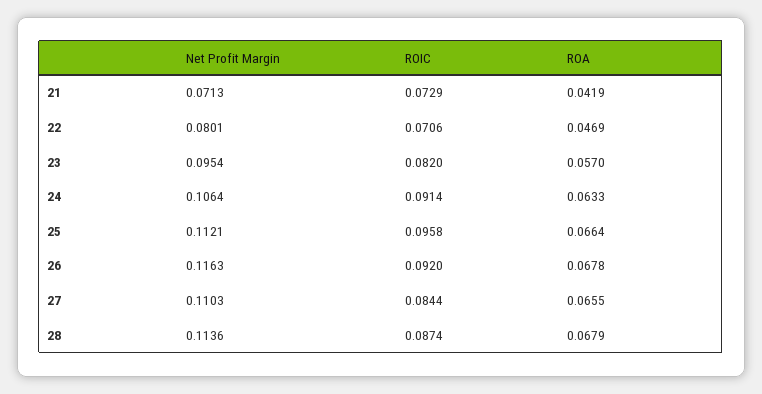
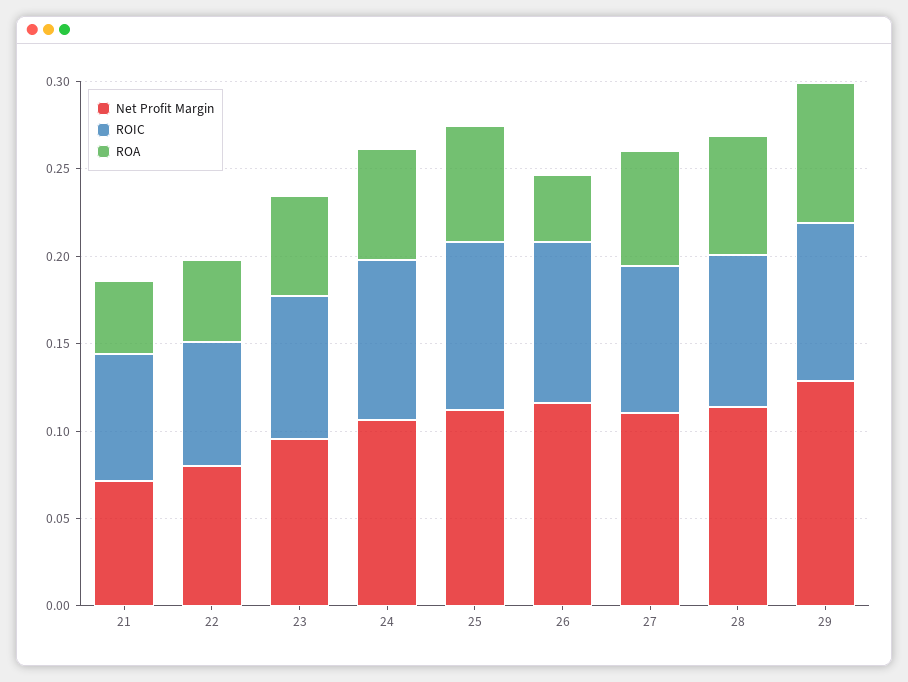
ROA, 26: 0.0678 -> 0.04
Net Profit Margin, 29: none -> 0.13
ROIC, 29: none -> 0.09
ROA, 29: none -> 0.08

